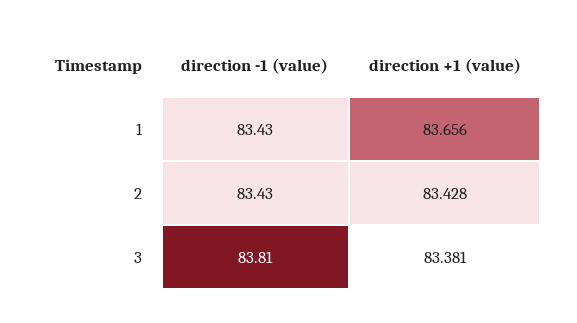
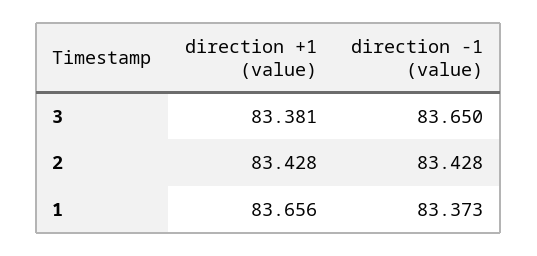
direction -1 (value), 1: 83.43 -> 83.373
direction -1 (value), 3: 83.81 -> 83.65

